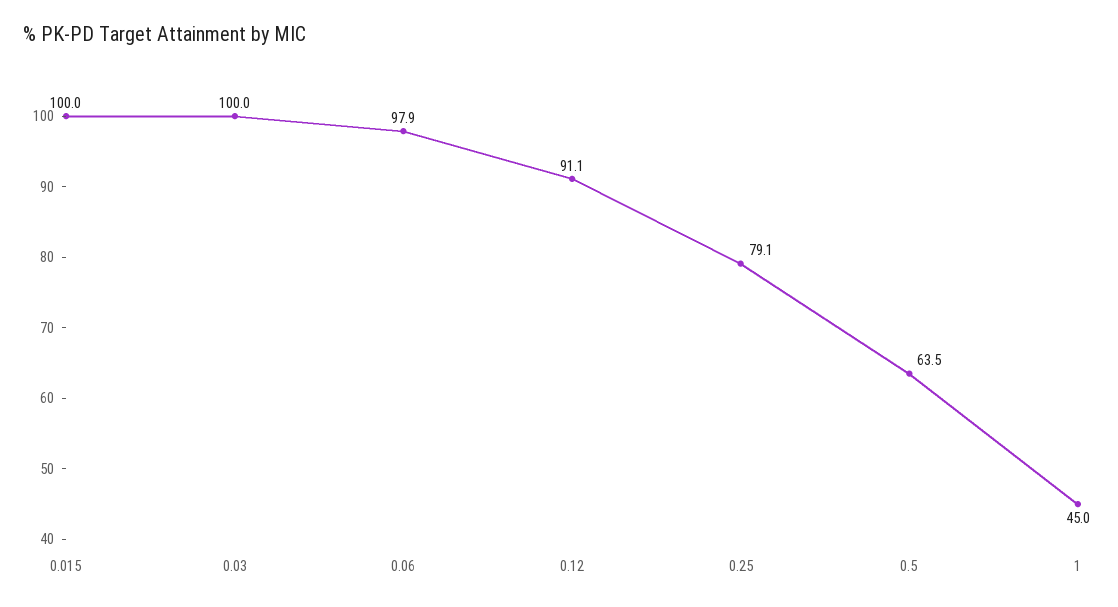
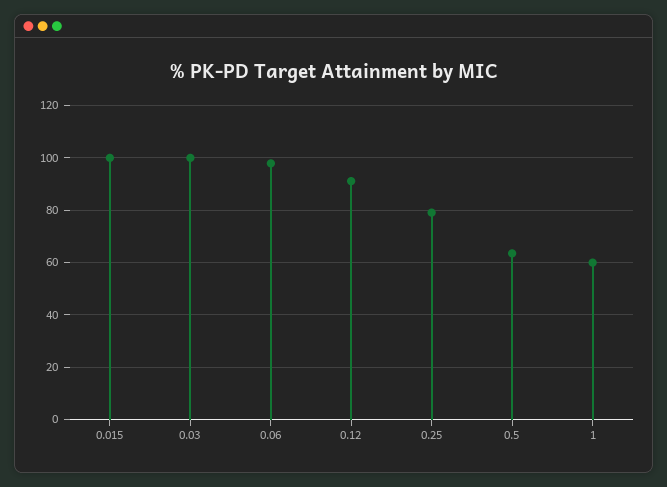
1: 45 -> 60

